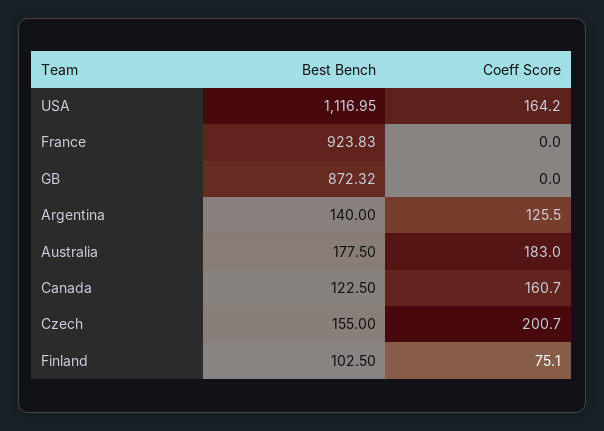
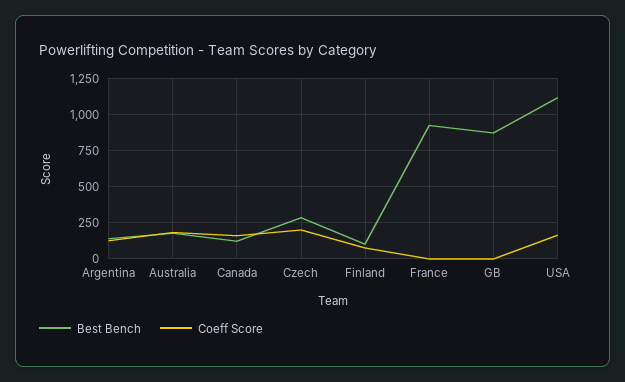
Best Bench, Czech: 155 -> 300

